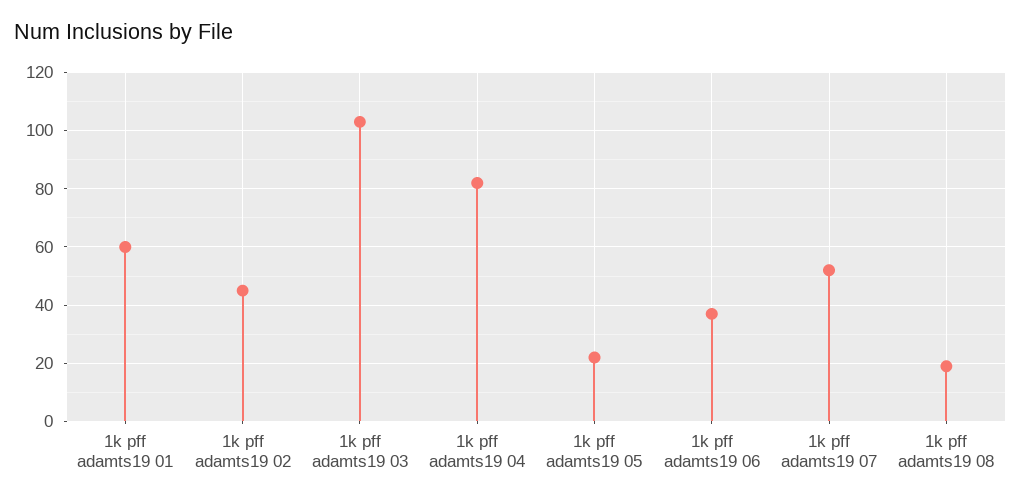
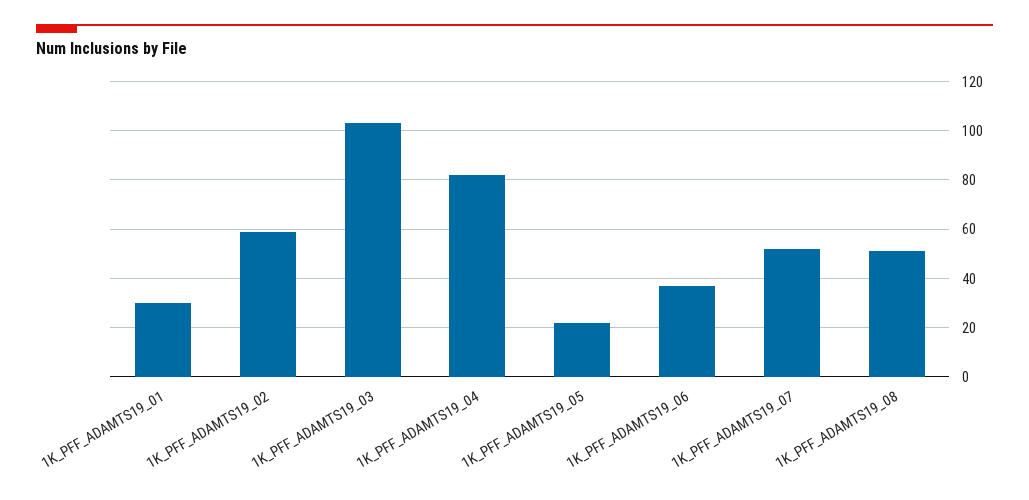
1k pff adamts19 01: 60 -> 30
1k pff adamts19 02: 45 -> 60
1k pff adamts19 08: 20 -> 50

